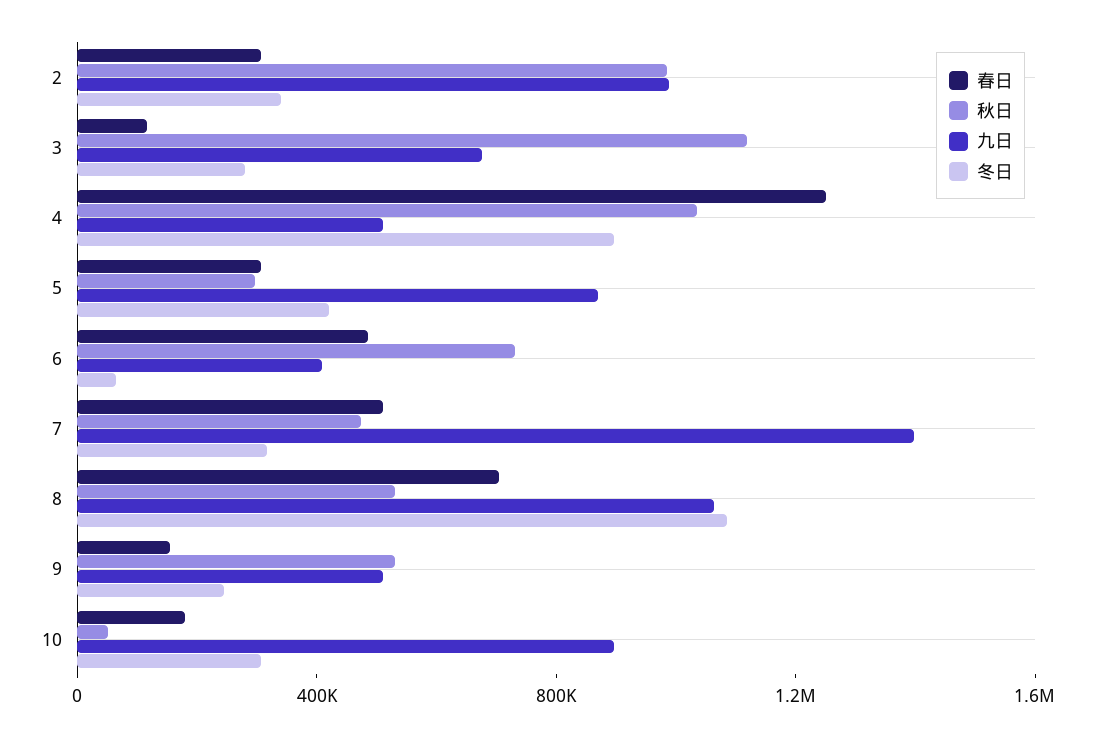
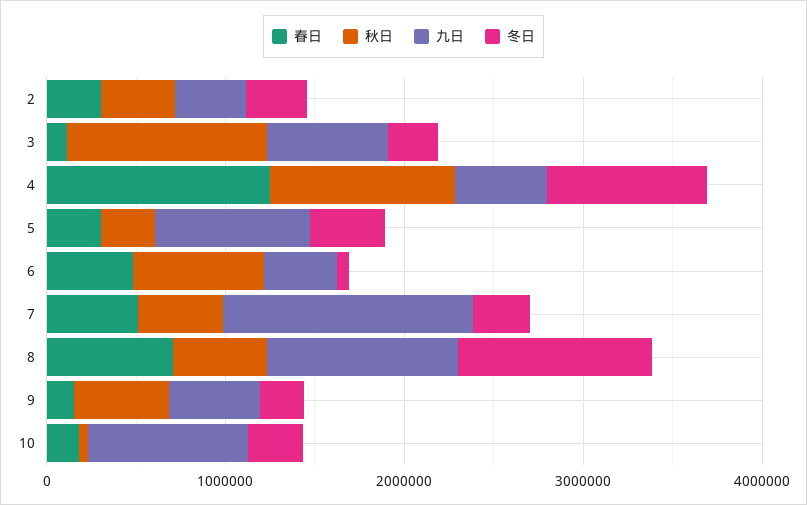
秋日, 2: 1000000 -> 400000
九日, 2: 1000000 -> 400000

